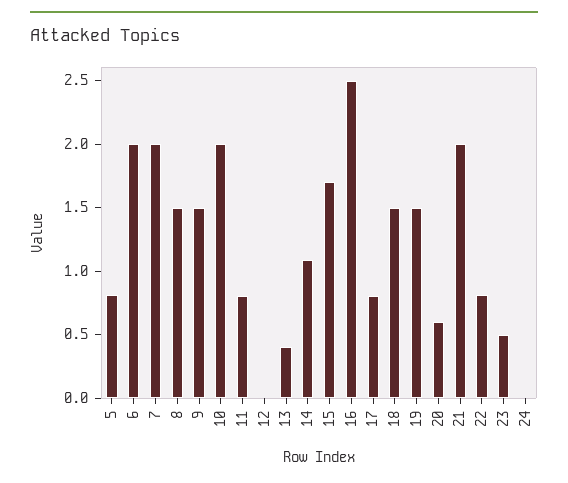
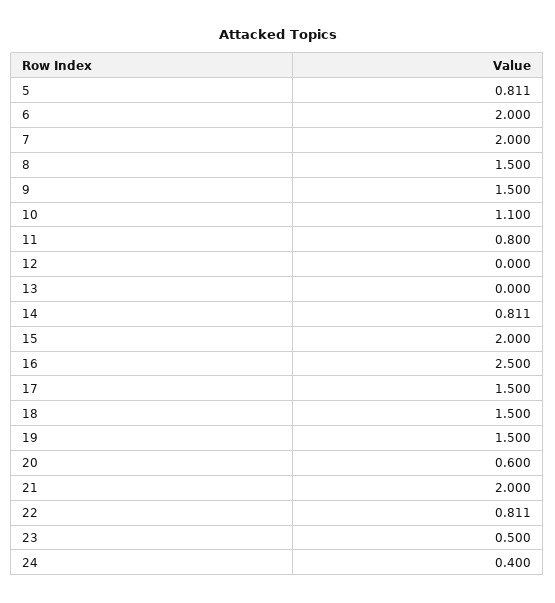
10: 2 -> 1.1
13: 0.4 -> 0
14: 1.1 -> 0.811
15: 1.7 -> 2
17: 0.8 -> 1.5
24: 0 -> 0.4

